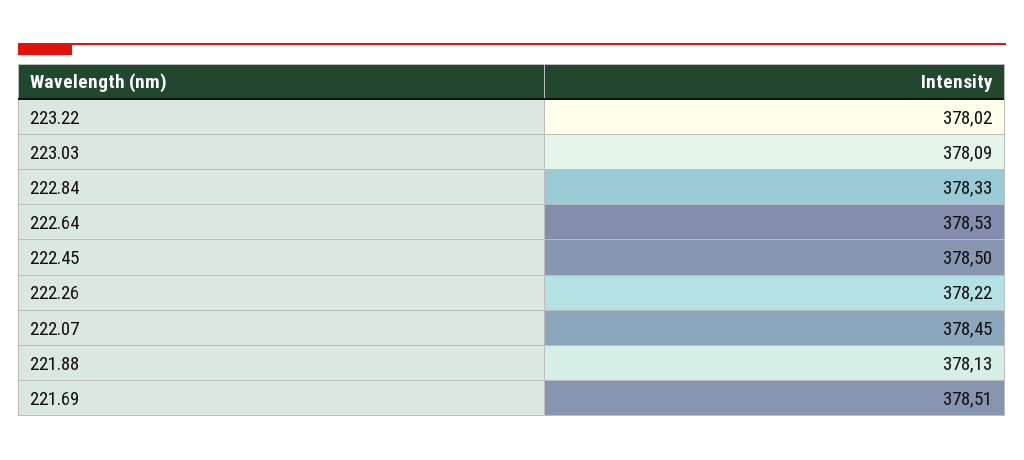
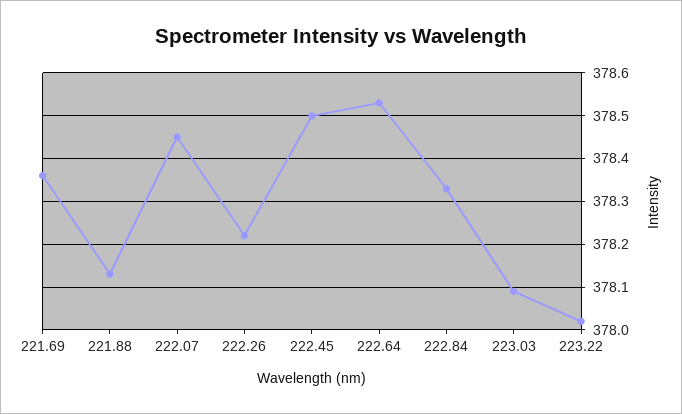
221.69: 378.51 -> 378.35

